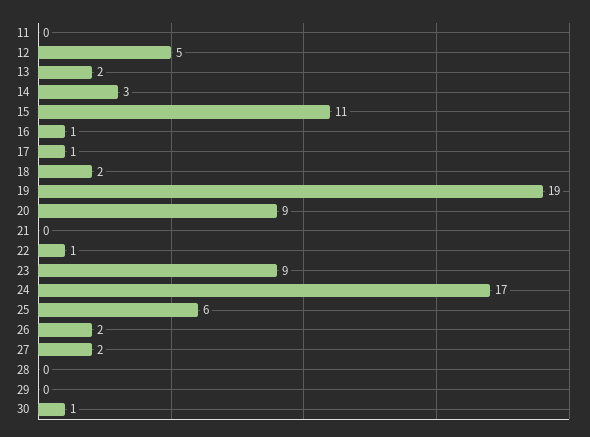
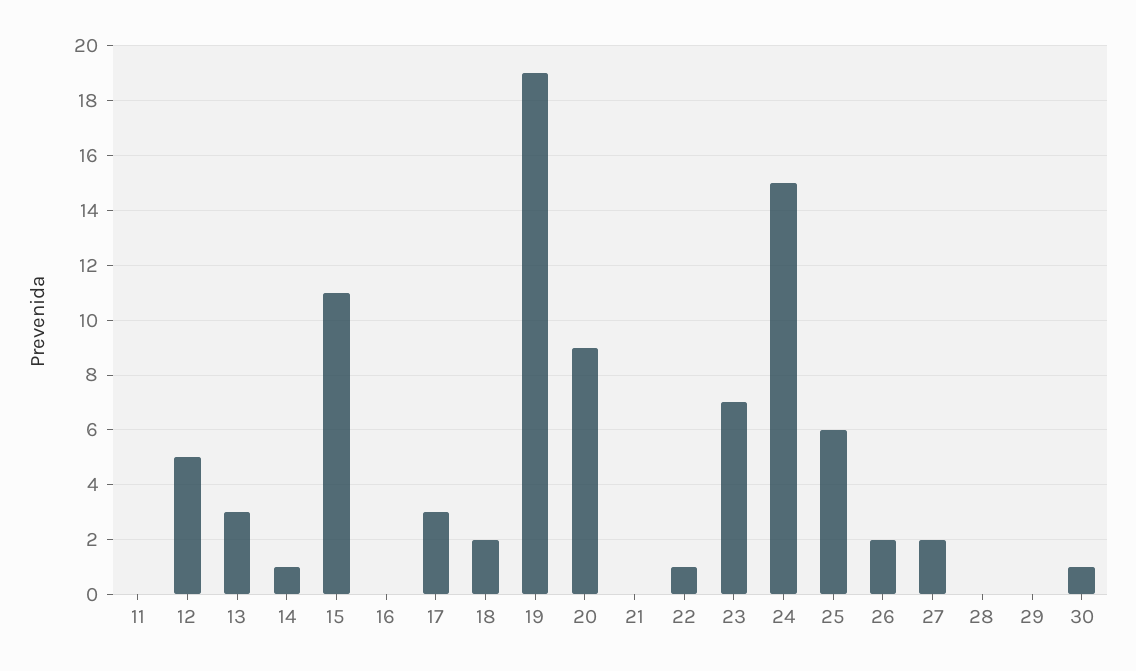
13: 2 -> 3
14: 3 -> 1
16: 1 -> 0
17: 1 -> 3
23: 9 -> 7
24: 17 -> 15

